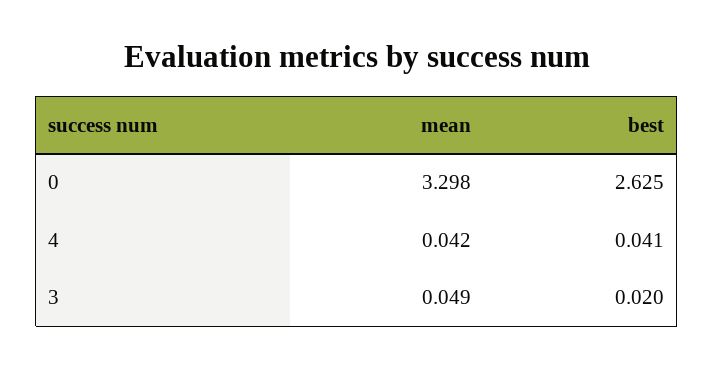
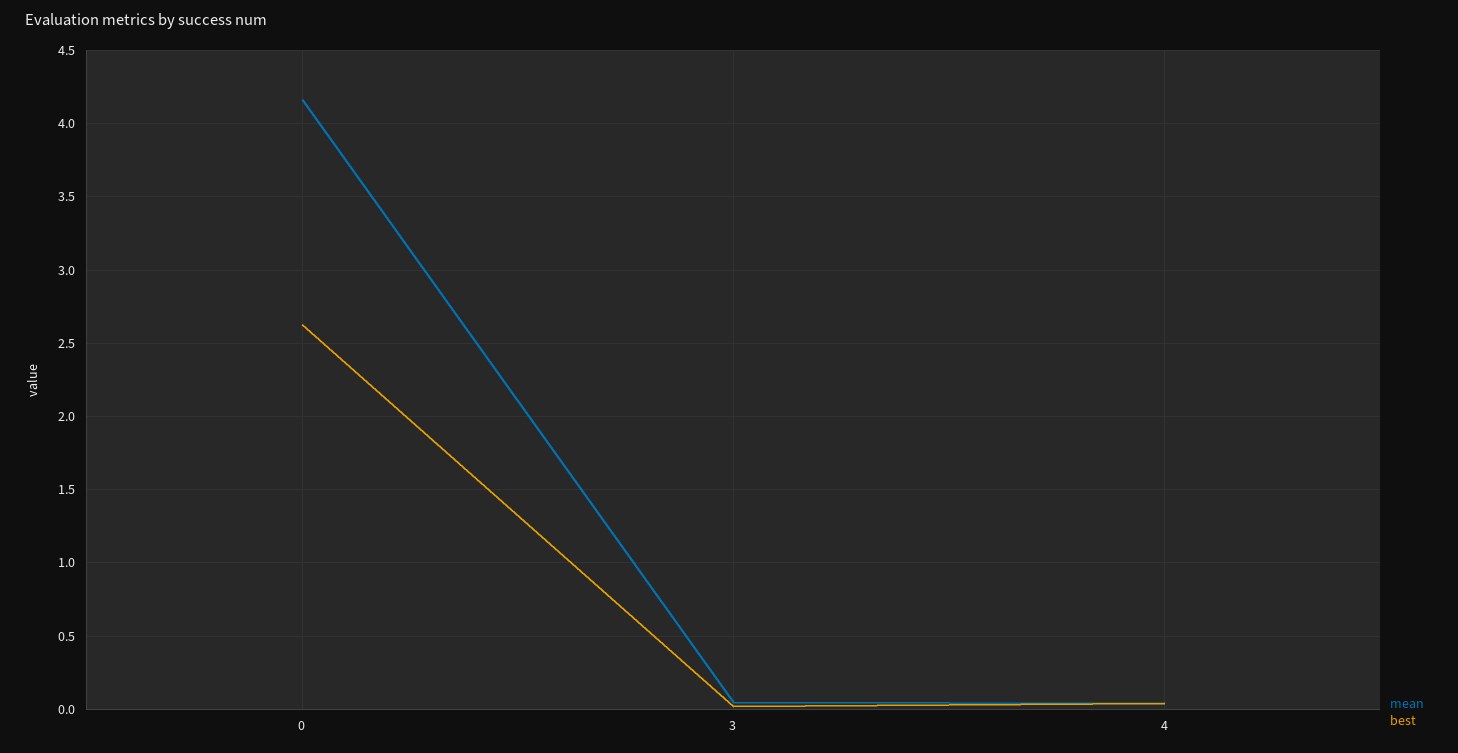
mean, 0: 3.298 -> 4.15

